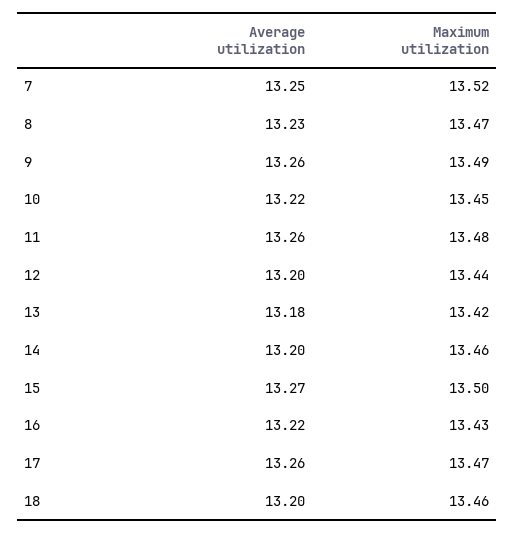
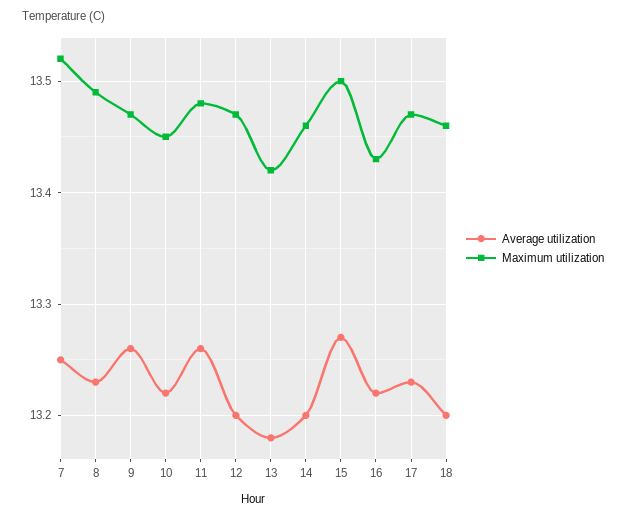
Maximum utilization, 8: 13.47 -> 13.49
Maximum utilization, 9: 13.49 -> 13.47
Maximum utilization, 12: 13.44 -> 13.47
Average utilization, 17: 13.26 -> 13.23

